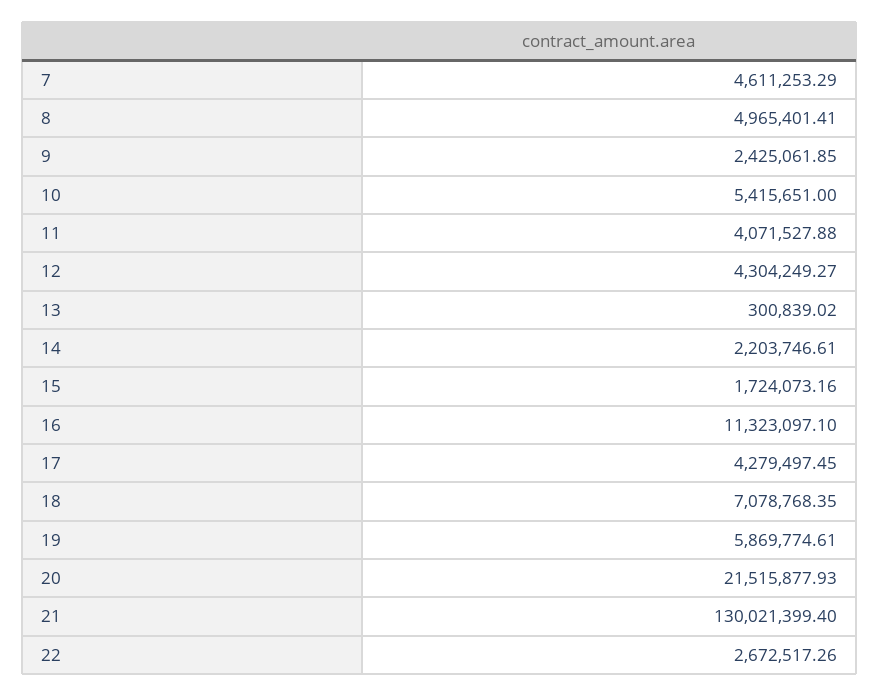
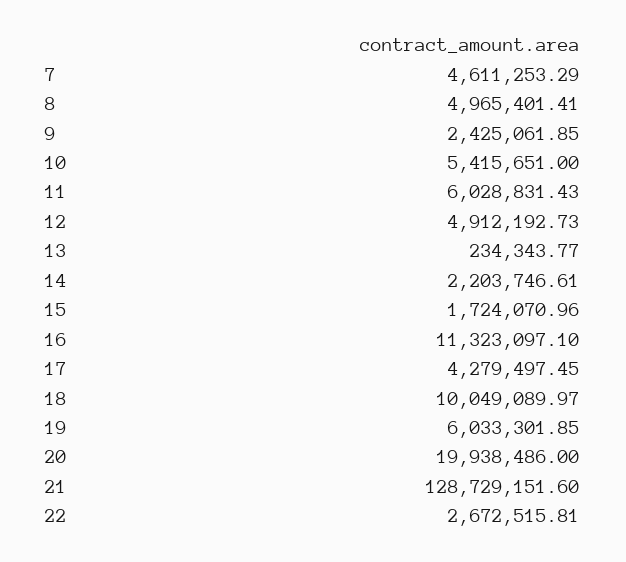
11: 4071527.88 -> 6028831.43
12: 4304249.27 -> 4912192.73
13: 300839.02 -> 234343.77
15: 1724073.16 -> 1724070.96
18: 7078768.35 -> 10049089.97
19: 5869774.61 -> 6033301.85
20: 21515877.93 -> 19938486
21: 130021399.4 -> 128729151.6
22: 2672517.26 -> 2672515.81

